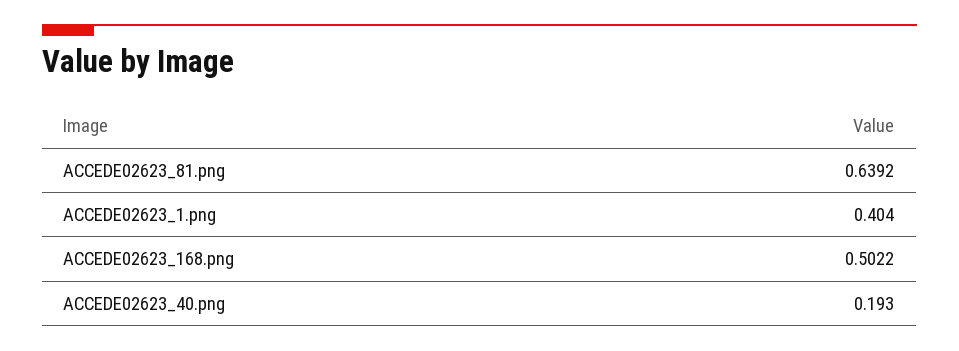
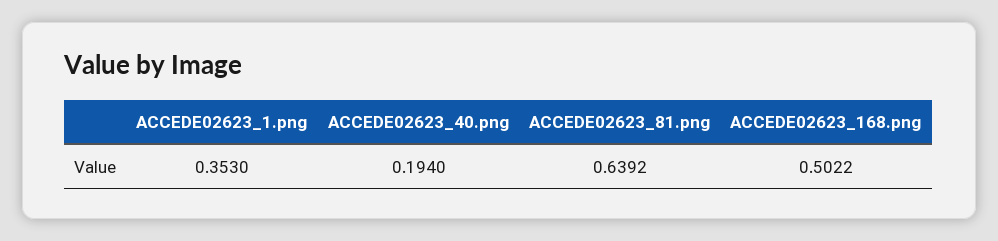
ACCEDE02623_1.png: 0.404 -> 0.353
ACCEDE02623_40.png: 0.193 -> 0.194

